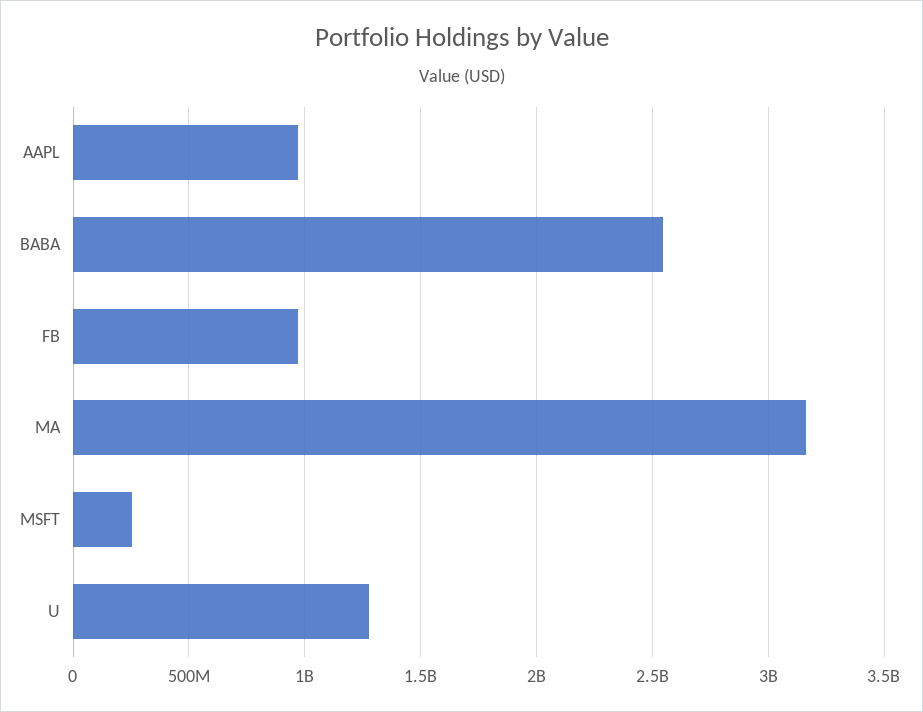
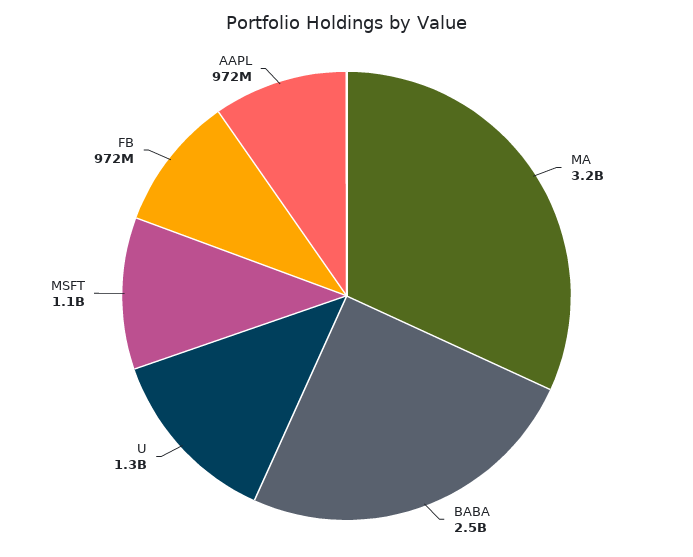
MSFT: 250000000 -> 1100000000

